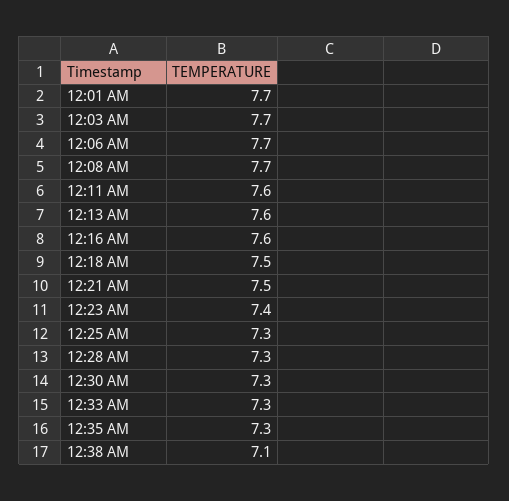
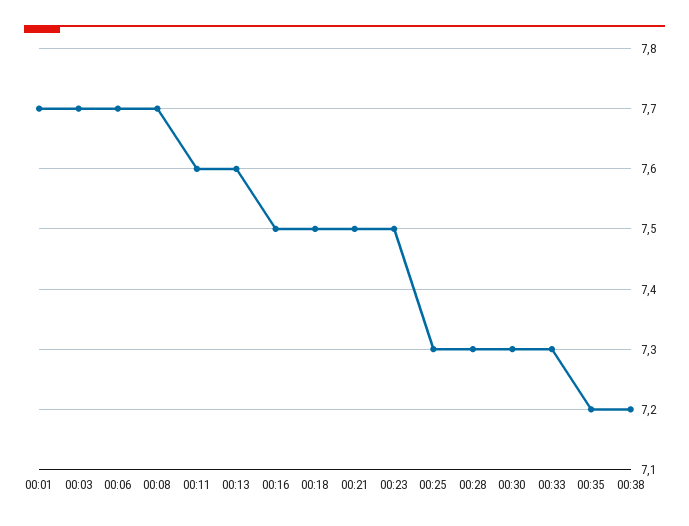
12:16 AM: 7.6 -> 7.5
12:23 AM: 7.4 -> 7.5
12:35 AM: 7.3 -> 7.2
12:38 AM: 7.1 -> 7.2

